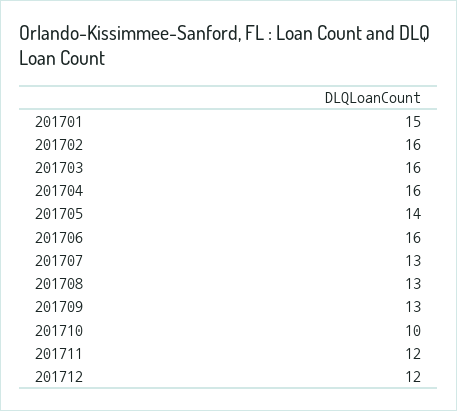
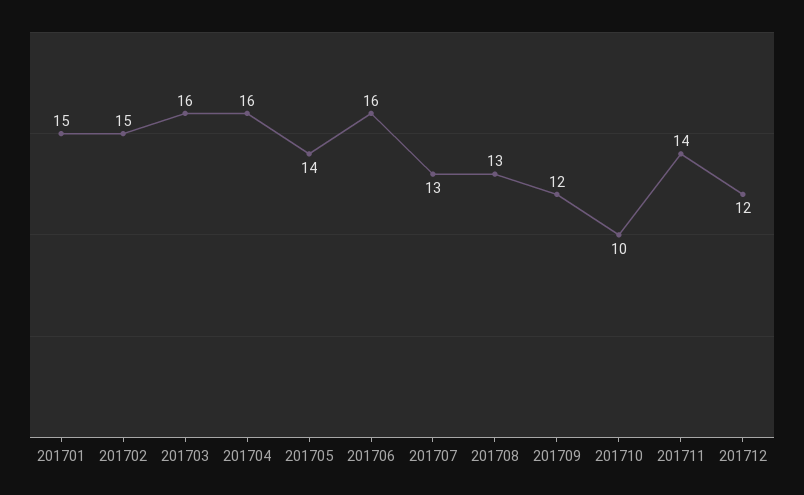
201702: 16 -> 15
201709: 13 -> 12
201711: 12 -> 14

